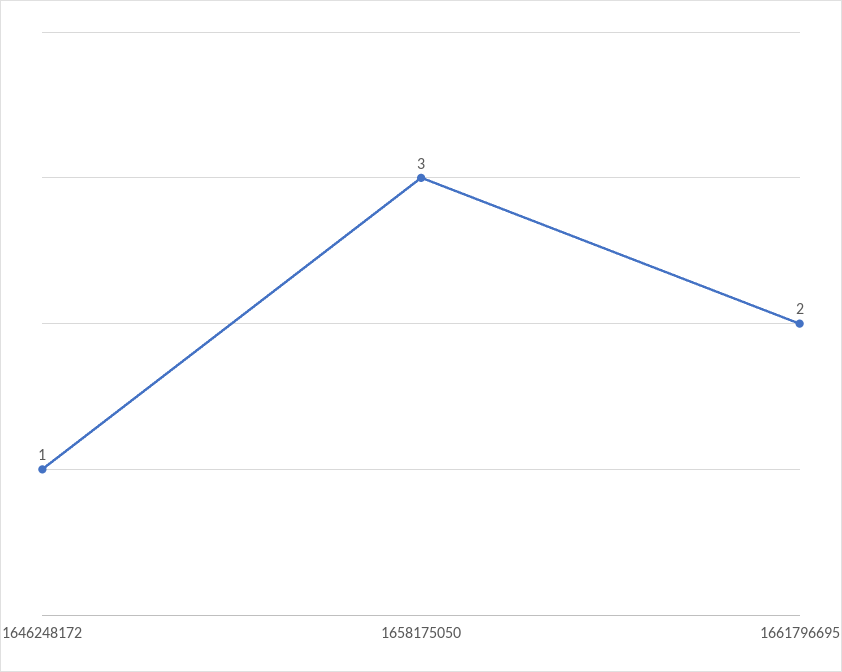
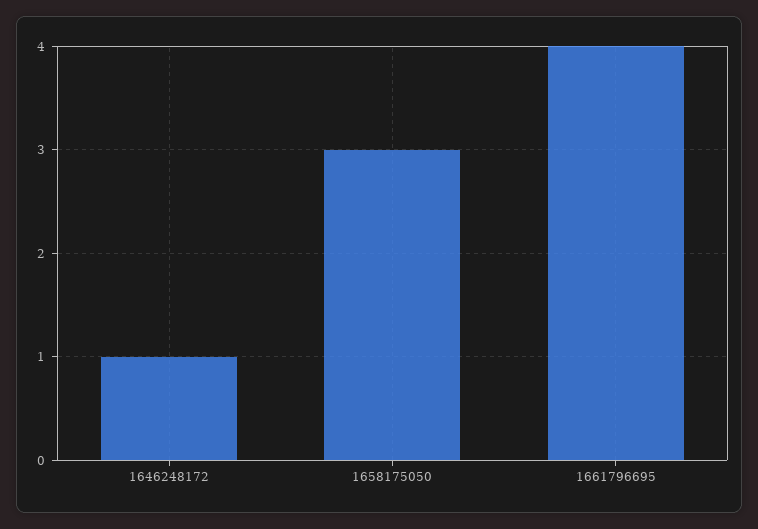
1661796695: 2 -> 4

